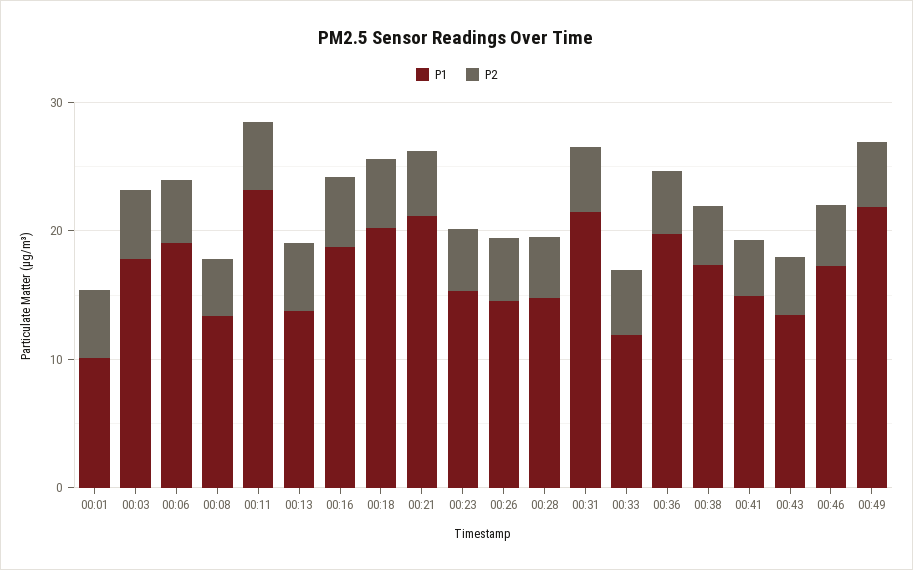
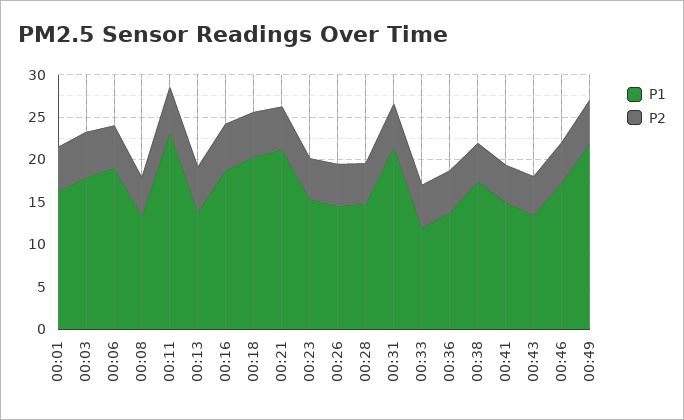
P1, 00:01: 10 -> 16
P1, 00:36: 20 -> 14

